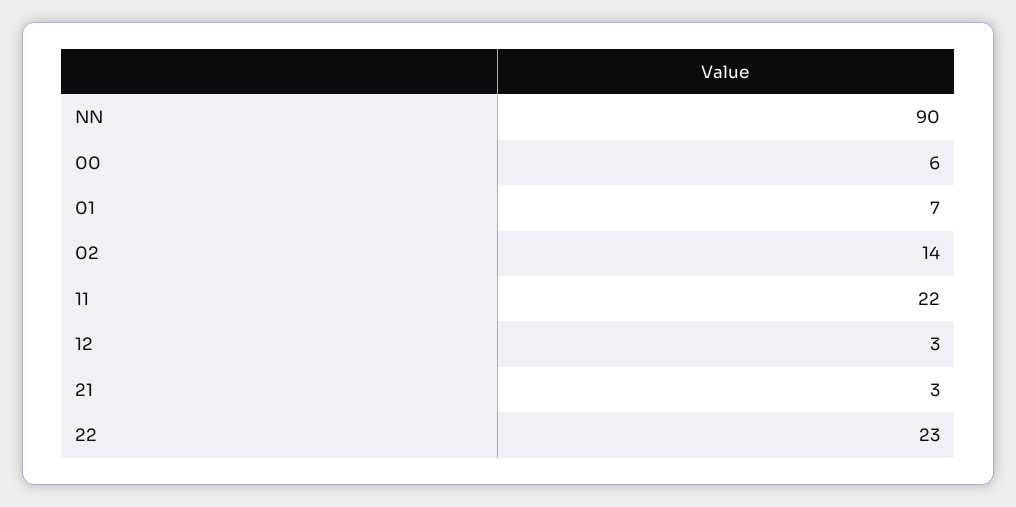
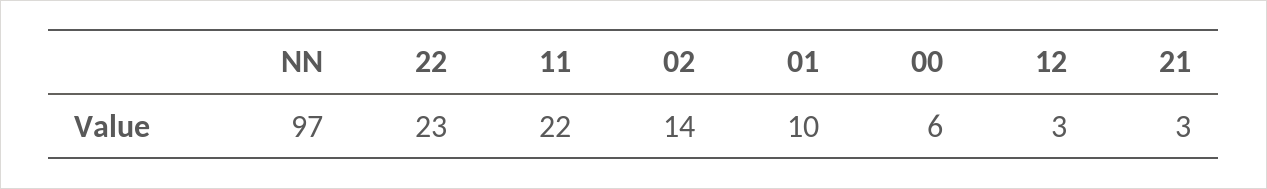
NN: 90 -> 97
01: 7 -> 10

